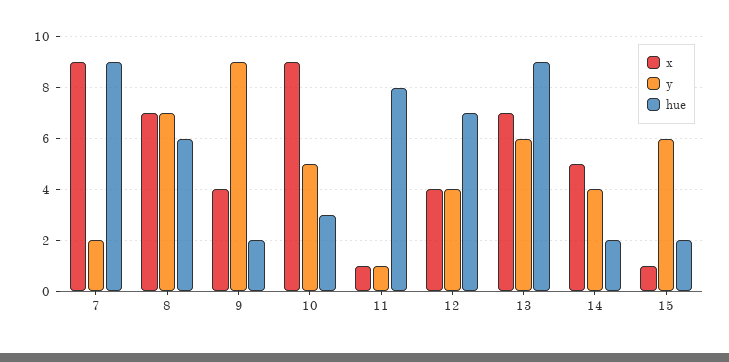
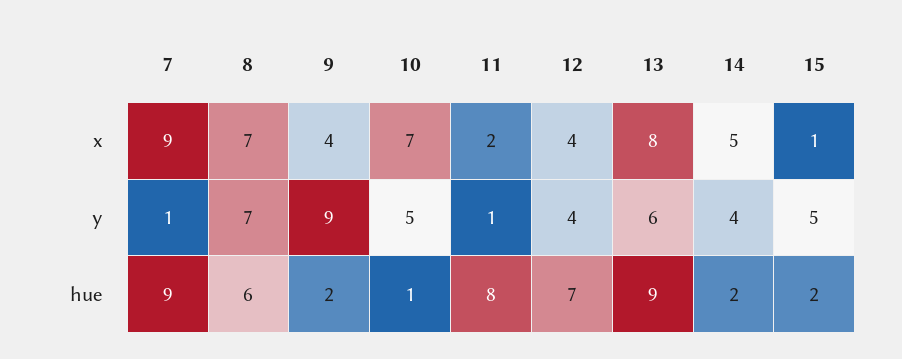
y, 7: 2 -> 1
x, 10: 9 -> 7
hue, 10: 3 -> 1
x, 11: 1 -> 2
x, 13: 7 -> 8
y, 15: 6 -> 5

